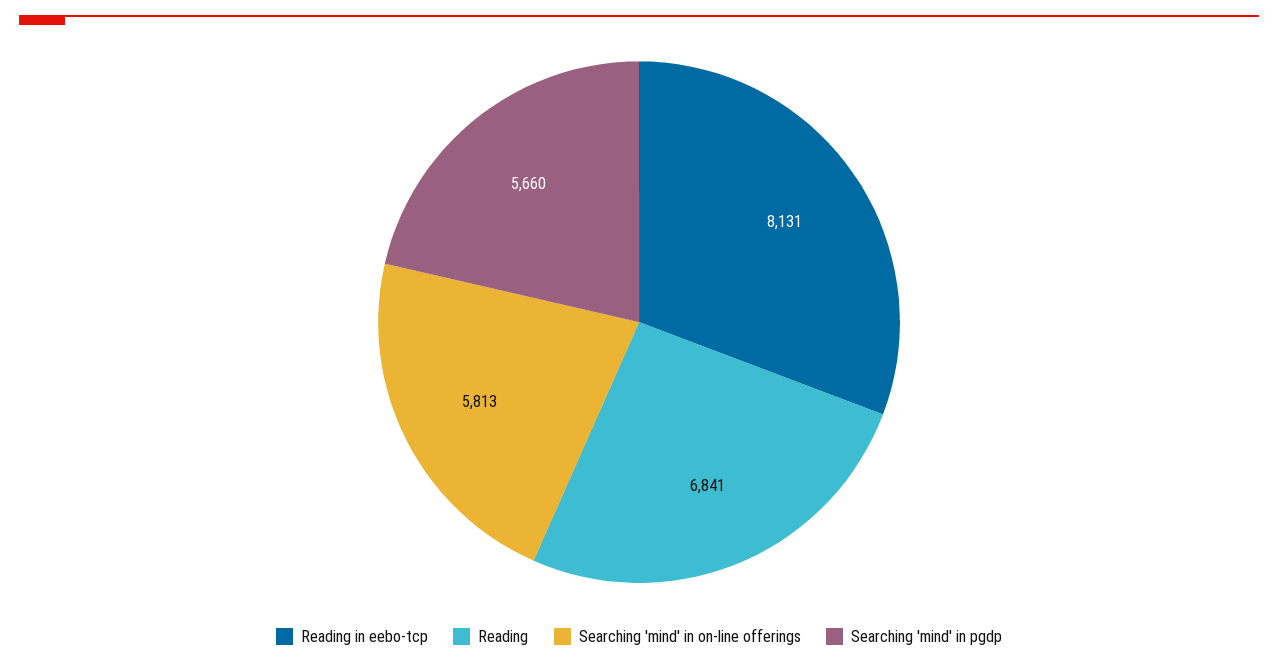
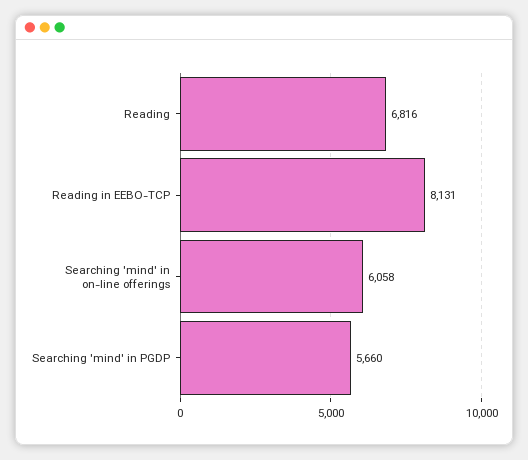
Reading: 6841 -> 6816
Searching 'mind' in on-line offerings: 5813 -> 6058

